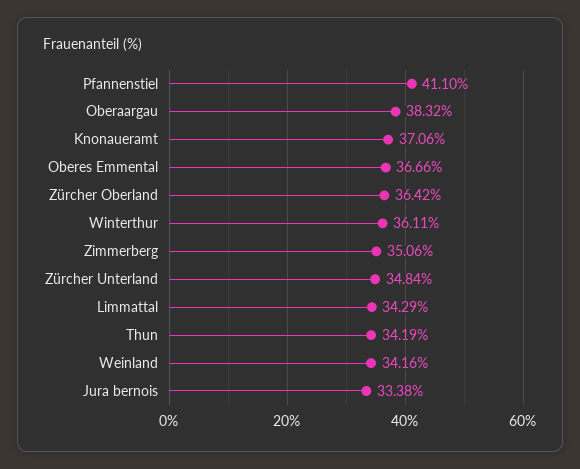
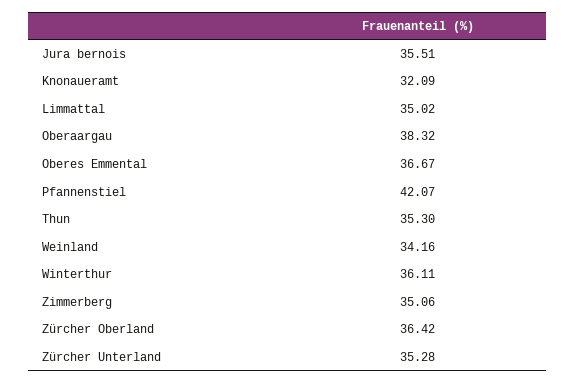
Pfannenstiel: 41.1 -> 42.07
Knonaueramt: 37.06 -> 32.09
Oberes Emmental: 36.66 -> 36.67
Zürcher Unterland: 34.84 -> 35.28
Limmattal: 34.29 -> 35.02
Thun: 34.19 -> 35.3
Jura bernois: 33.38 -> 35.51

